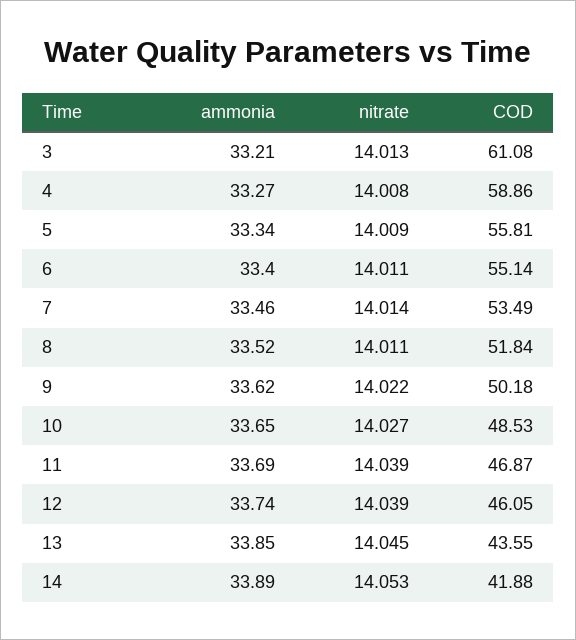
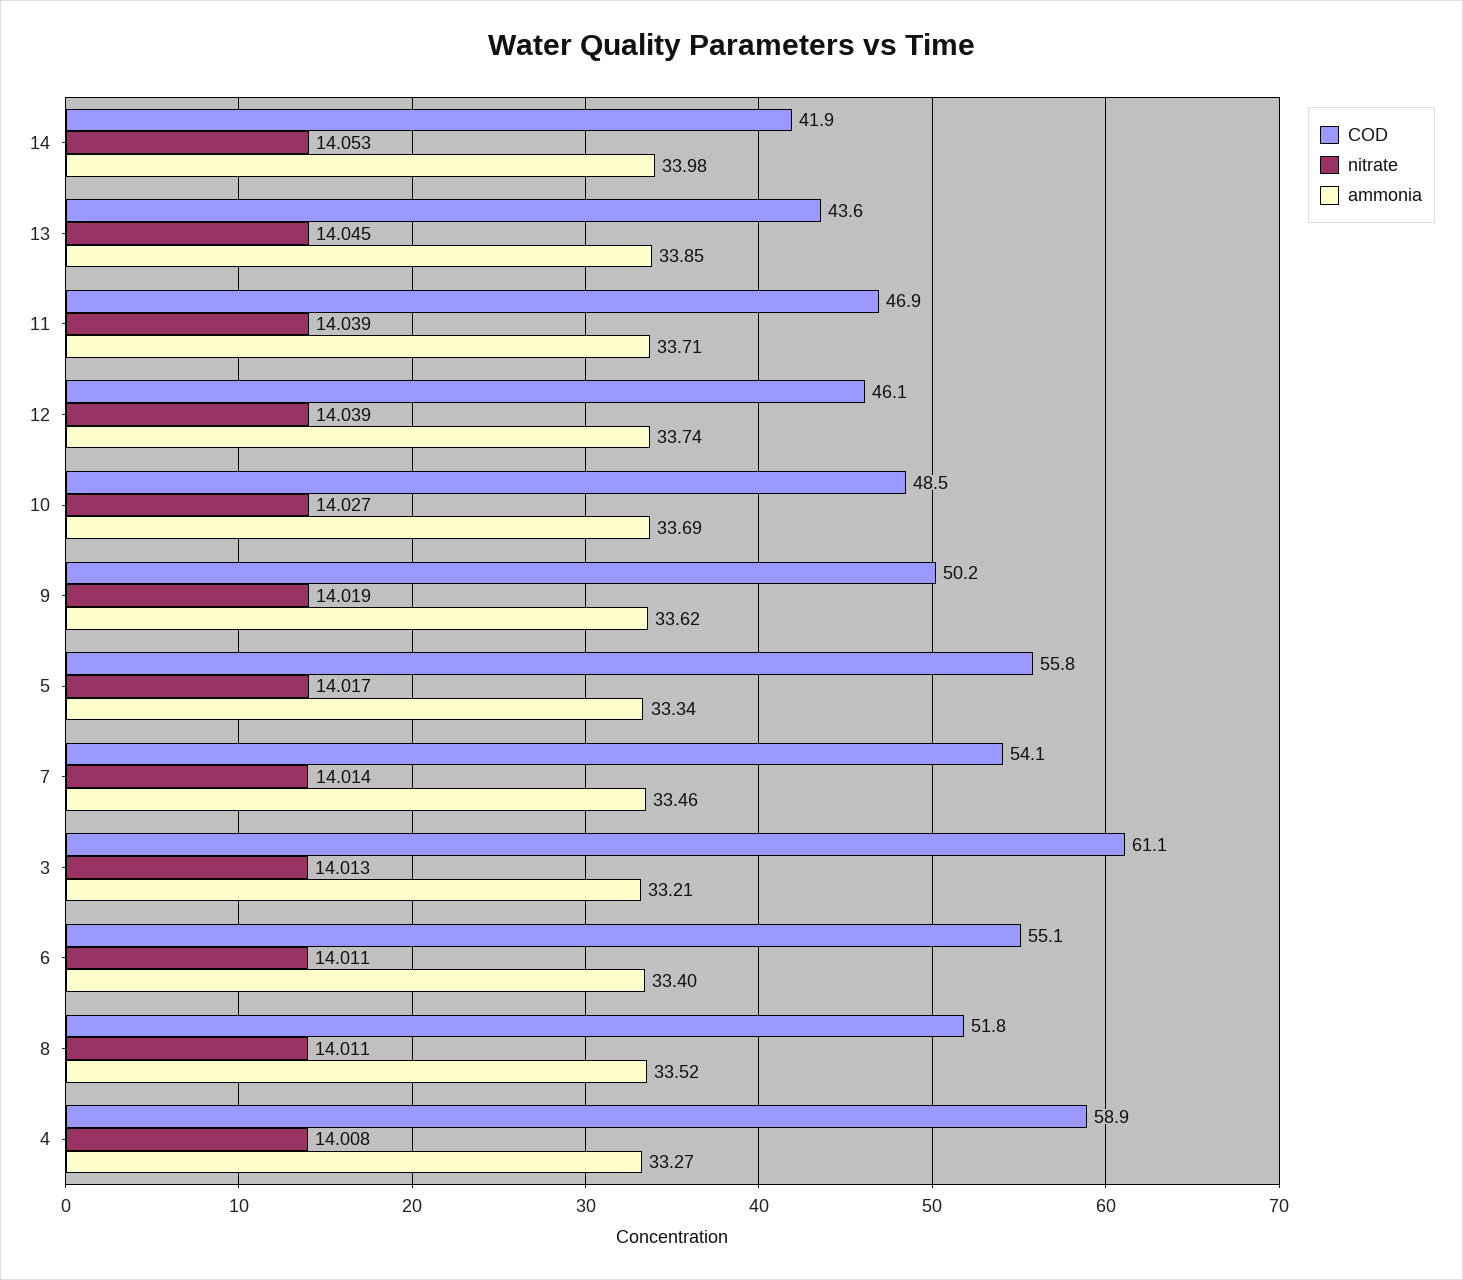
nitrate, 5: 14.009 -> 14.017
COD, 7: 53.49 -> 54.1
nitrate, 9: 14.022 -> 14.019
ammonia, 10: 33.65 -> 33.69
ammonia, 11: 33.69 -> 33.71
ammonia, 14: 33.89 -> 33.98

